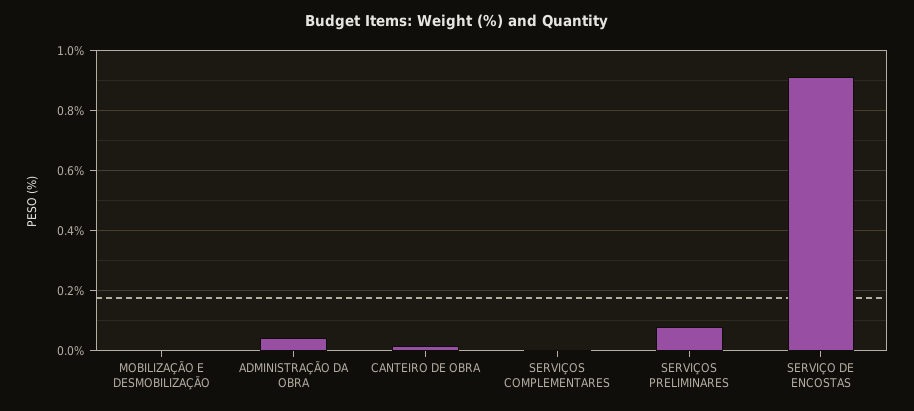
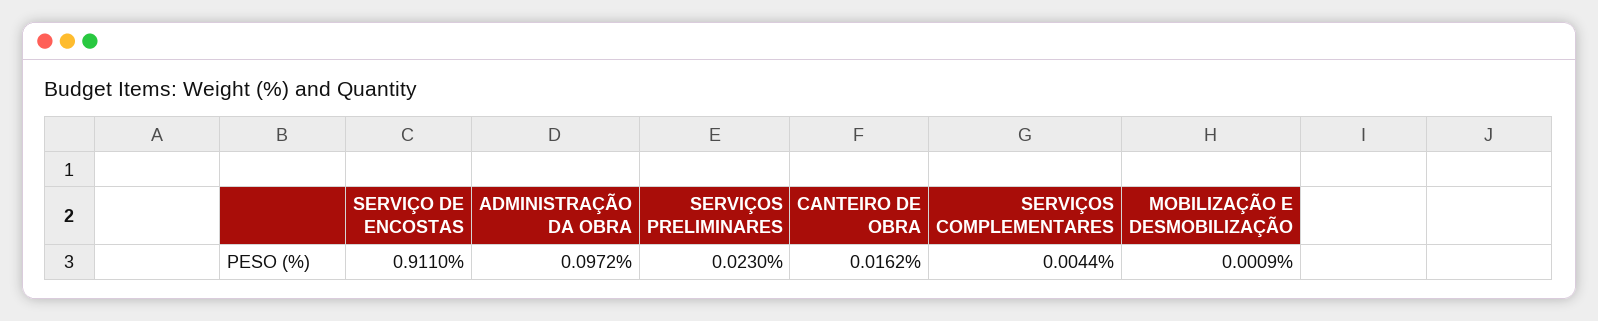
ADMINISTRAÇÃO DA OBRA: 0.04 -> 0.0972
SERVIÇOS PRELIMINARES: 0.08 -> 0.023

